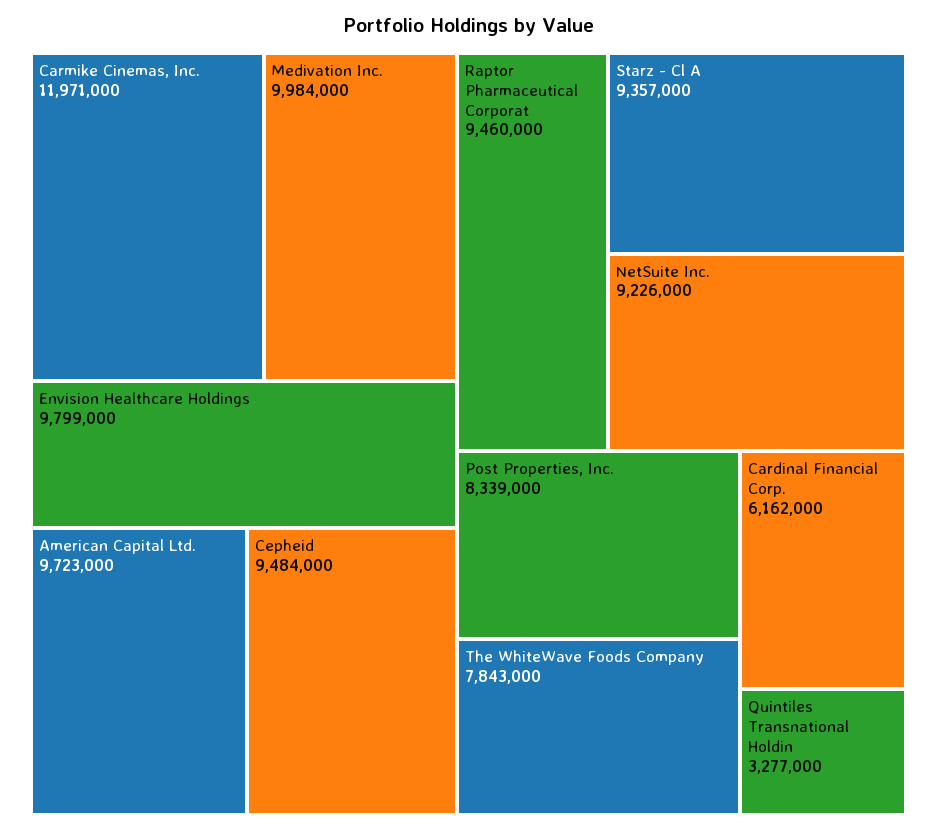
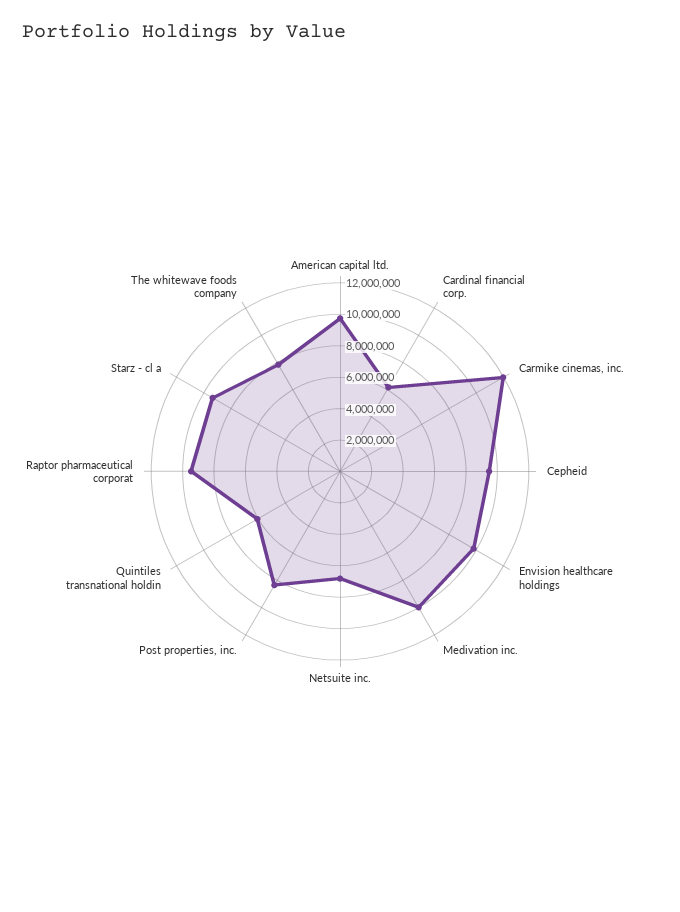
NetSuite Inc.: 9226000 -> 7000000
Quintiles Transnational Holdin: 3277000 -> 6000000

